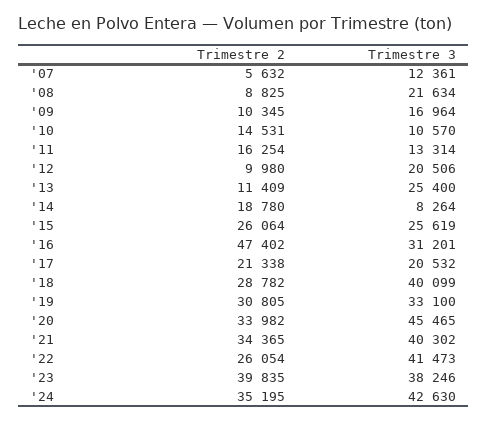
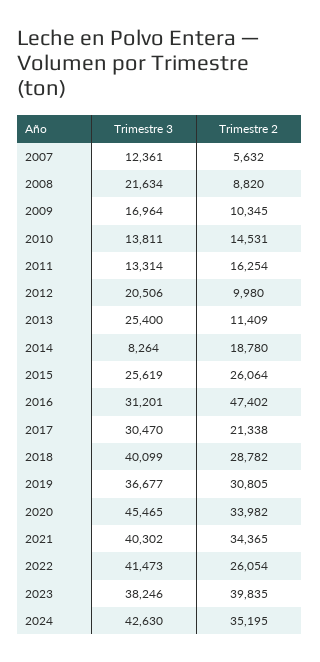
Trimestre 2, '08: 8825 -> 8820
Trimestre 3, '10: 10570 -> 13811
Trimestre 3, '17: 20532 -> 30470
Trimestre 3, '19: 33100 -> 36677

